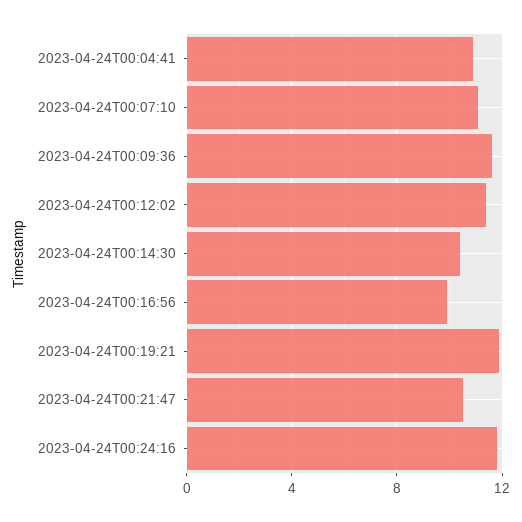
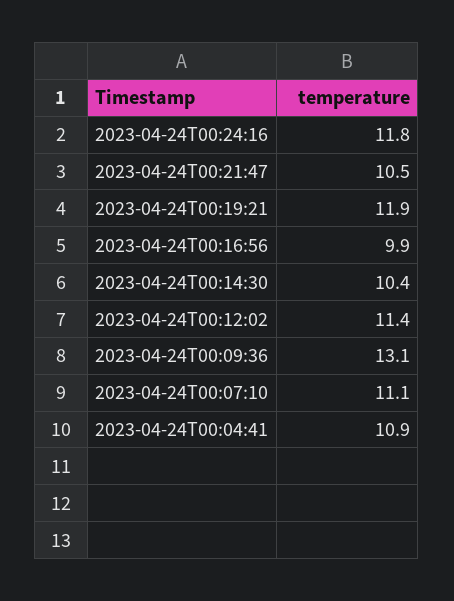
2023-04-24T00:09:36: 11.5 -> 13.1

